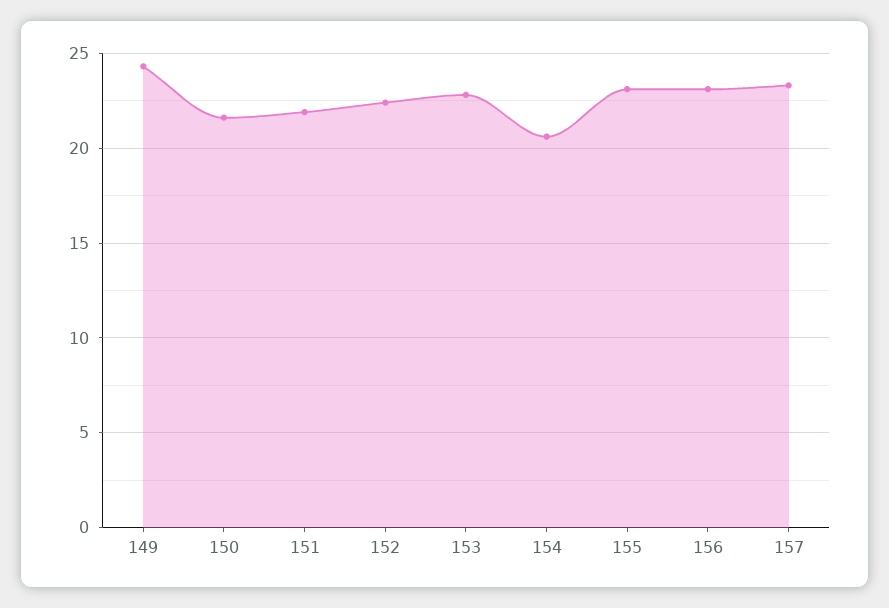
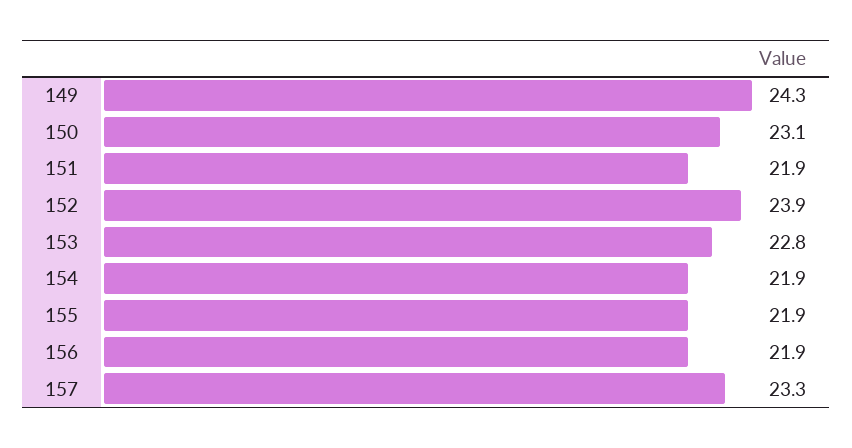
150: 21.5 -> 23.1
152: 22.5 -> 23.9
154: 20.5 -> 21.9
155: 23 -> 21.9
156: 23 -> 21.9

